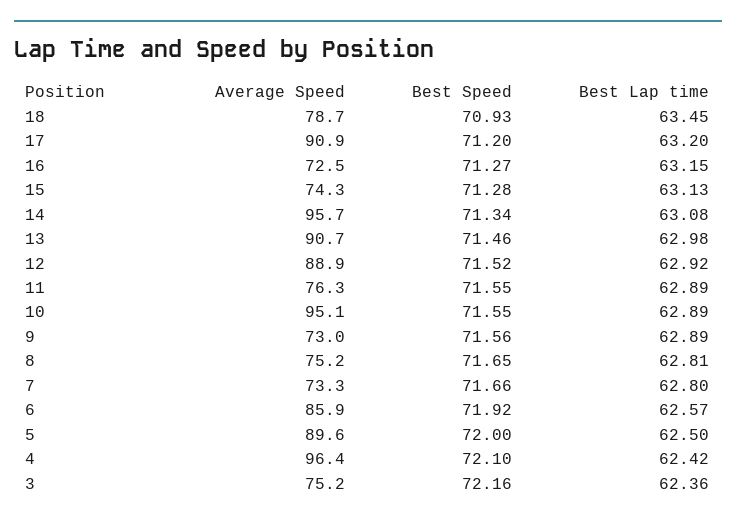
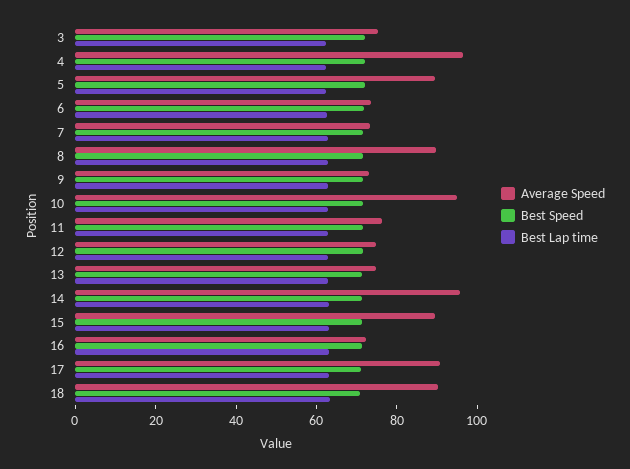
Average Speed, 18: 78.7 -> 90
Average Speed, 15: 74.3 -> 90
Average Speed, 13: 90.7 -> 75
Average Speed, 12: 88.9 -> 75
Average Speed, 8: 75.2 -> 90
Average Speed, 6: 85.9 -> 75

